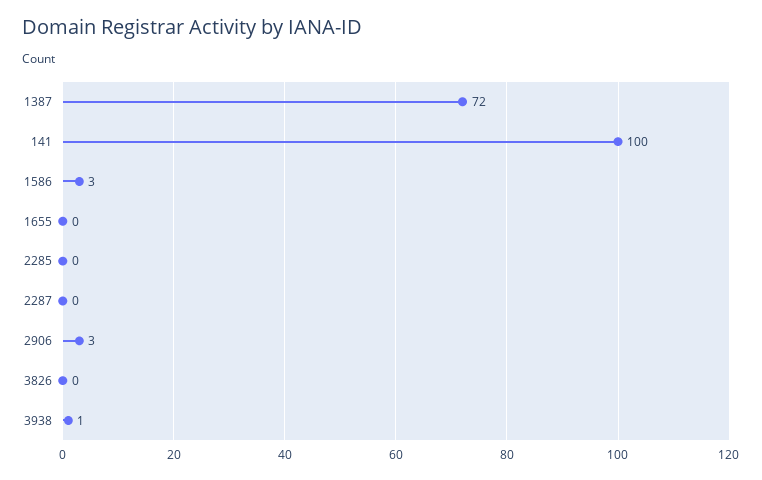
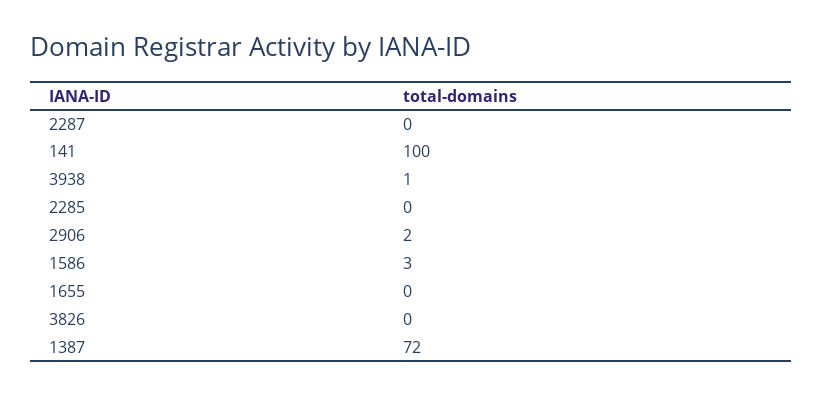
2906: 3 -> 2

